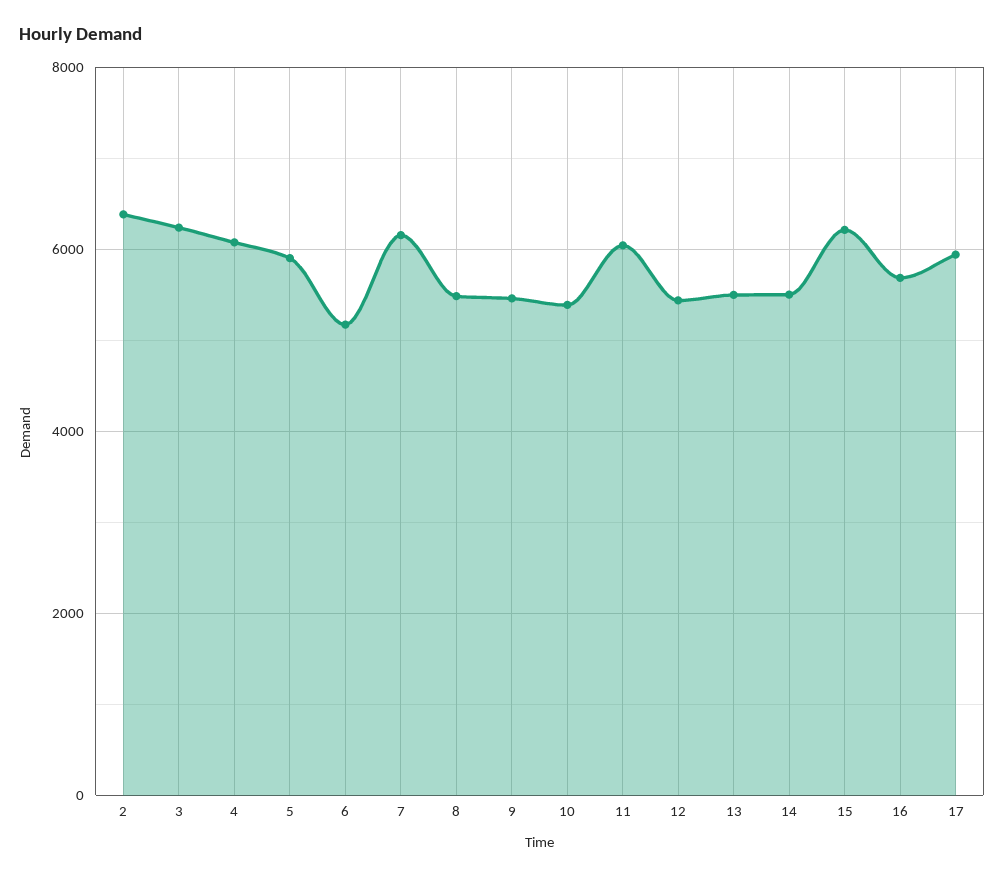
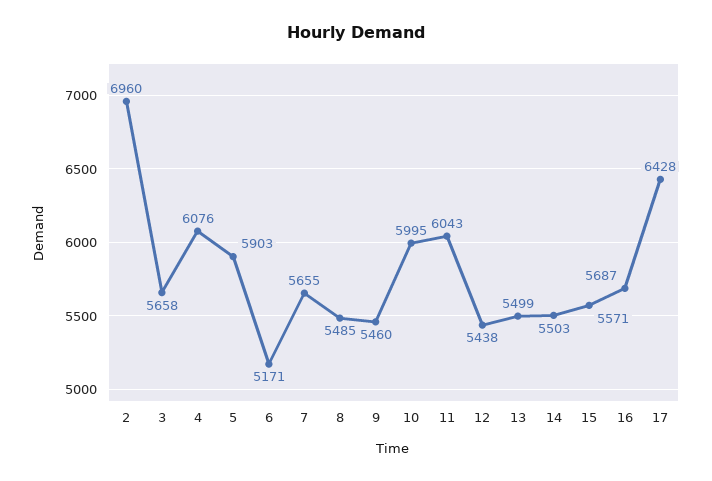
2: 6400 -> 6960
3: 6200 -> 5658
7: 6200 -> 5655
10: 5400 -> 5995
15: 6200 -> 5571
17: 6000 -> 6428

